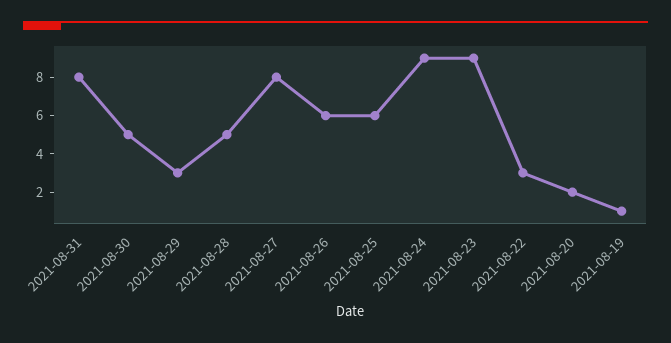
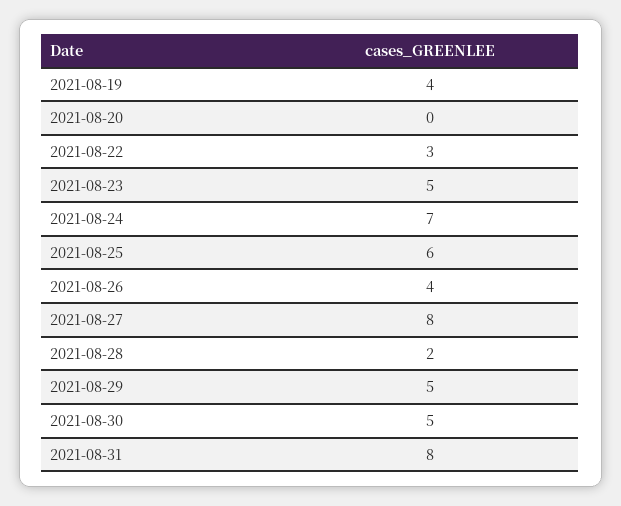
2021-08-29: 3 -> 5
2021-08-28: 5 -> 2
2021-08-26: 6 -> 4
2021-08-24: 9 -> 7
2021-08-23: 9 -> 5
2021-08-20: 2 -> 0
2021-08-19: 1 -> 4

